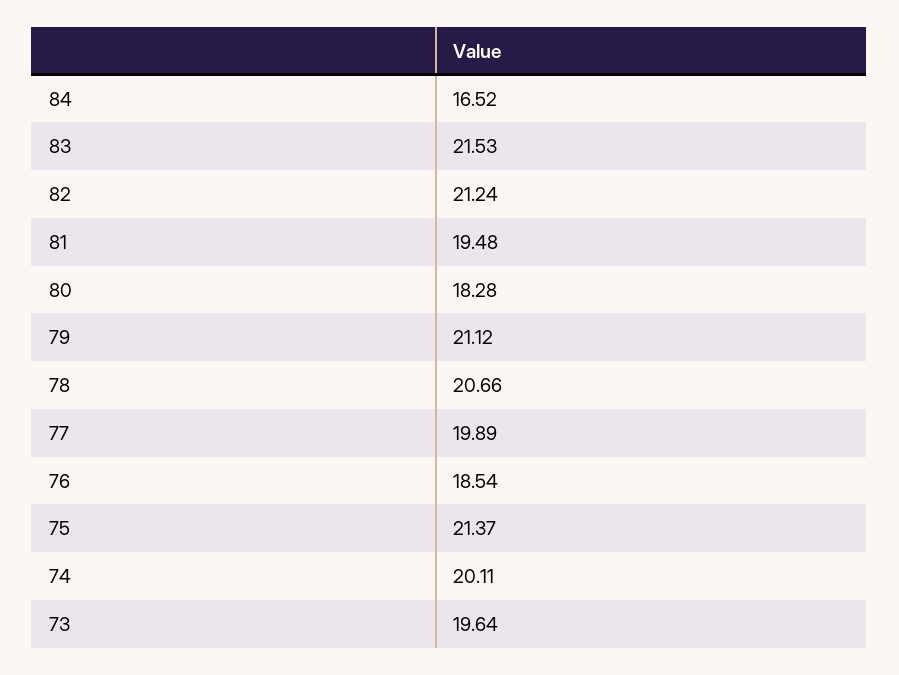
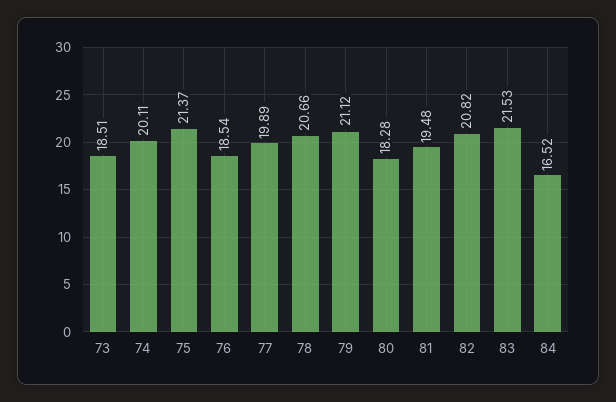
82: 21.24 -> 20.82
73: 19.64 -> 18.51

